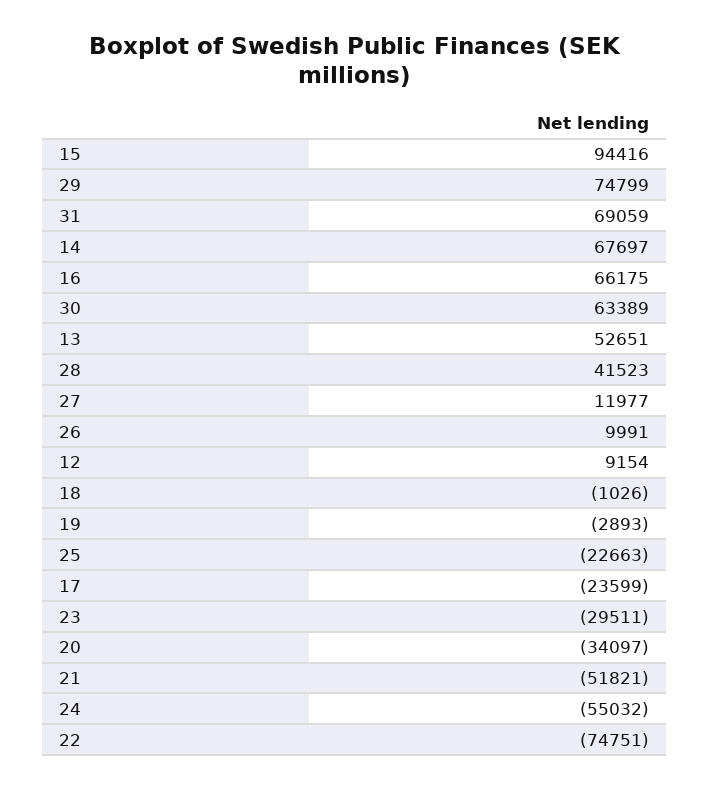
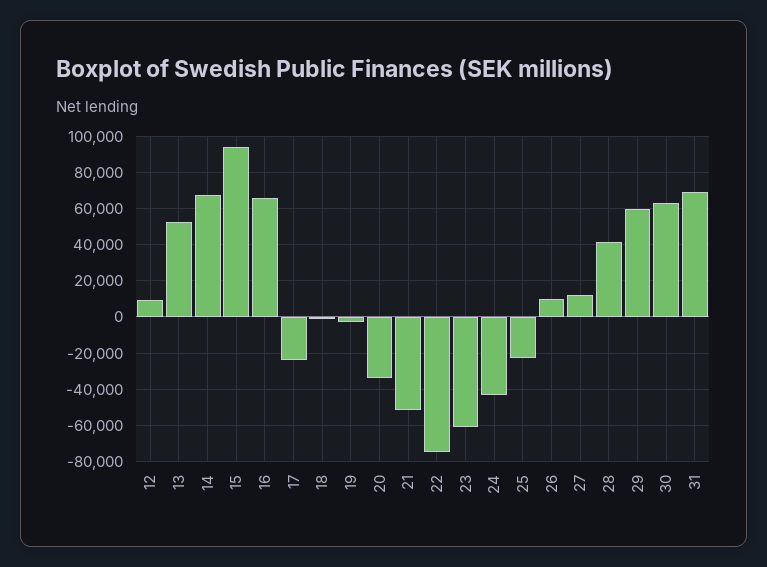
29: 74799 -> 60000
23: -29511 -> -60000
24: -55032 -> -45000

